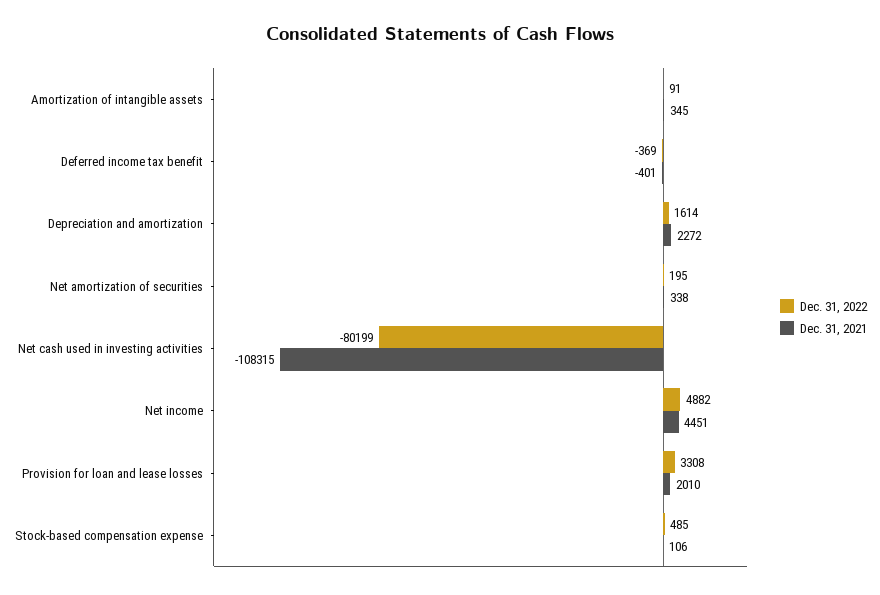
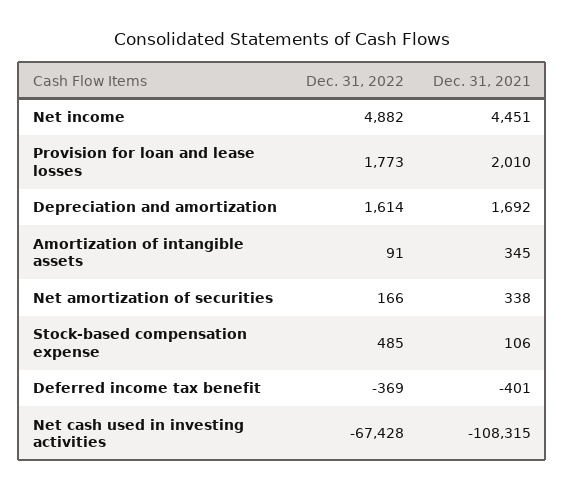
Dec. 31, 2021, Depreciation and amortization: 2272 -> 1692
Dec. 31, 2022, Net amortization of securities: 195 -> 166
Dec. 31, 2022, Net cash used in investing activities: -80199 -> -67428
Dec. 31, 2022, Provision for loan and lease losses: 3308 -> 1773

